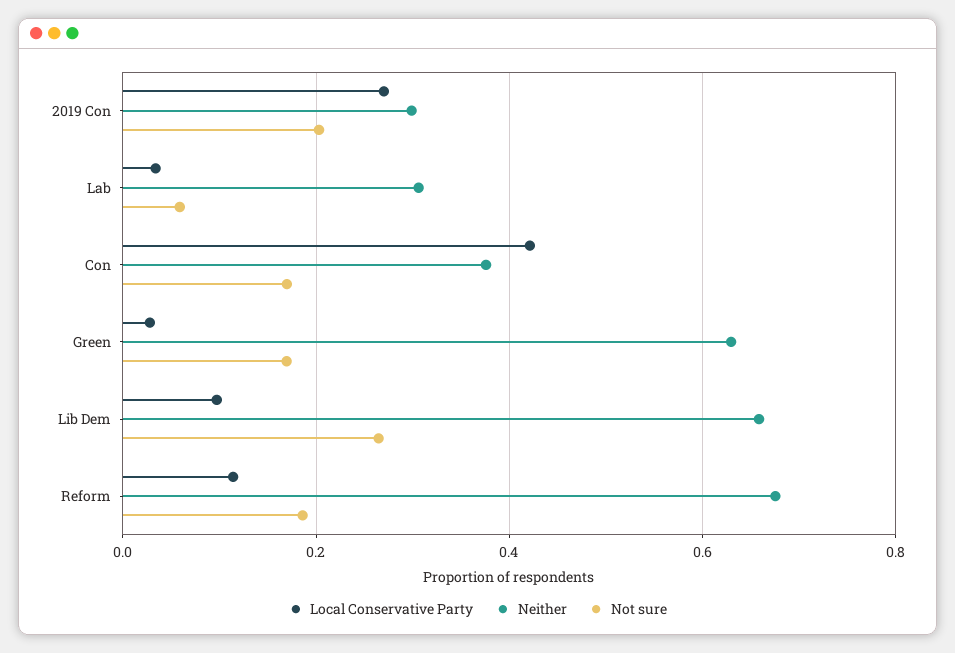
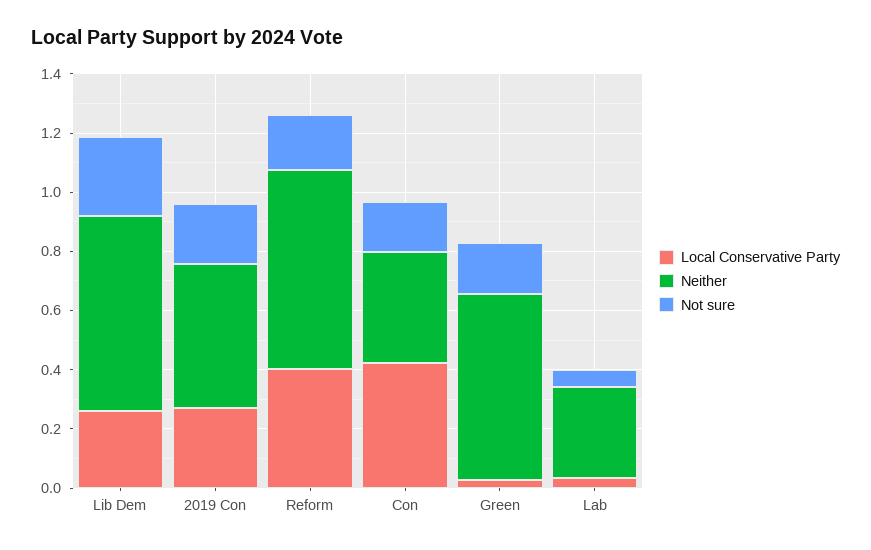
Neither, 2019 Con: 0.3 -> 0.5
Local Conservative Party, Lib Dem: 0.1 -> 0.25
Local Conservative Party, Reform: 0.12 -> 0.4

